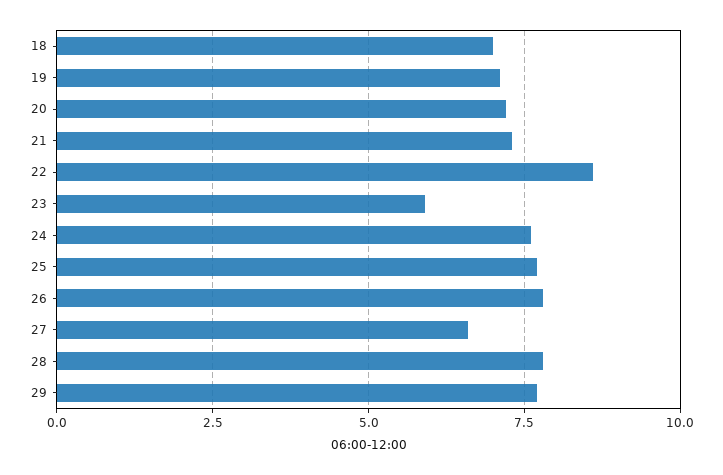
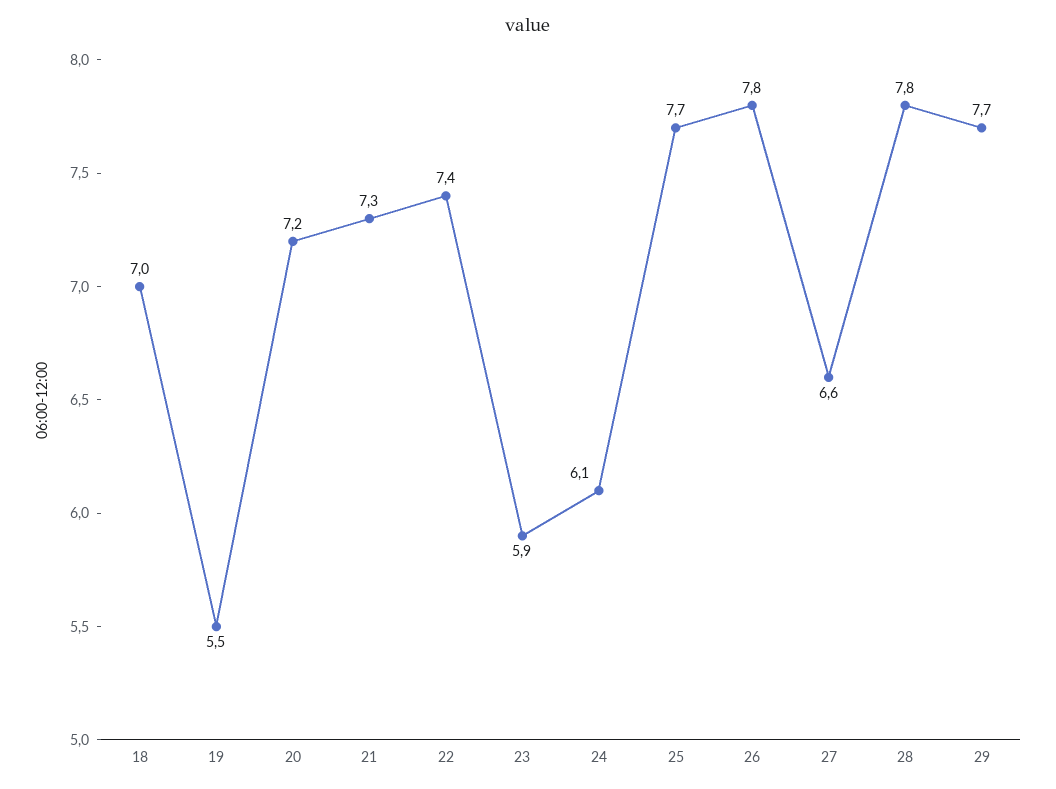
19: 7 -> 5.5
22: 8.5 -> 7.4
24: 7.5 -> 6.1

